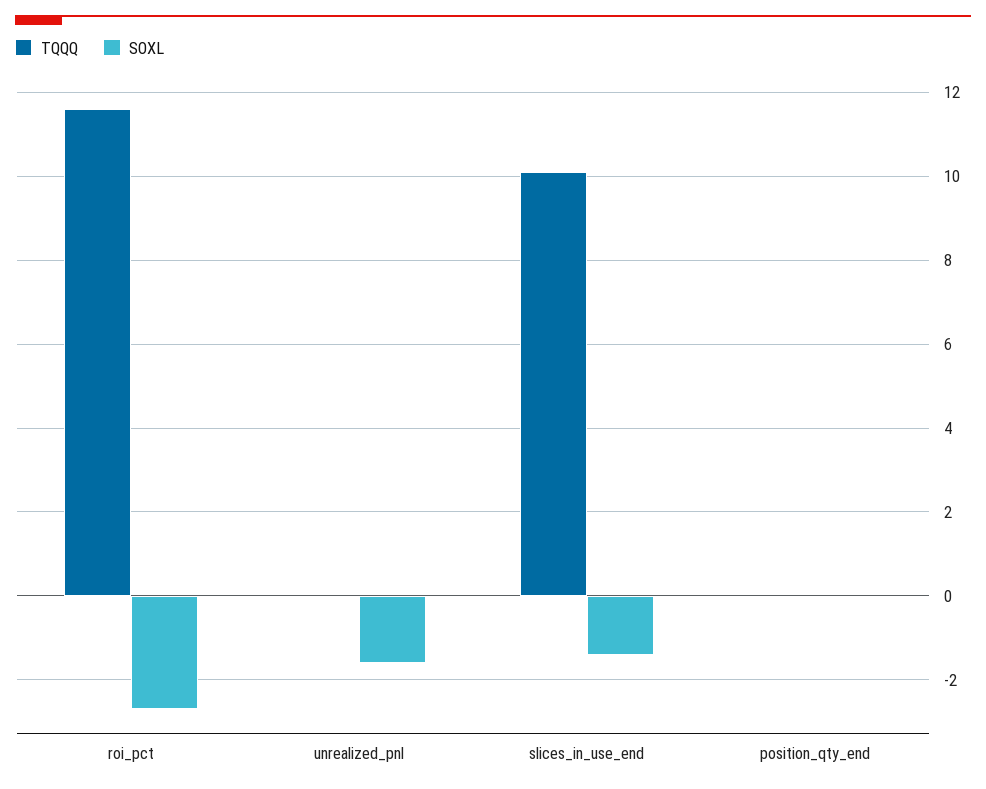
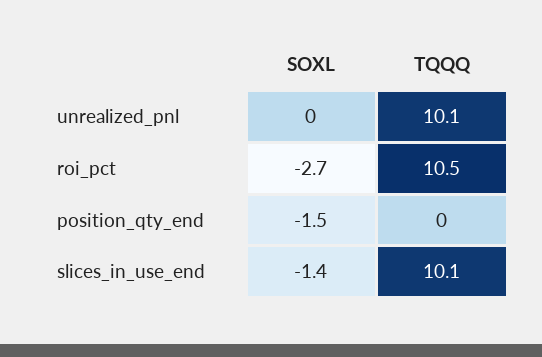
TQQQ, roi_pct: 11.5 -> 10.5
TQQQ, unrealized_pnl: 0 -> 10.1
SOXL, unrealized_pnl: -1.5 -> 0
SOXL, position_qty_end: 0 -> -1.5

